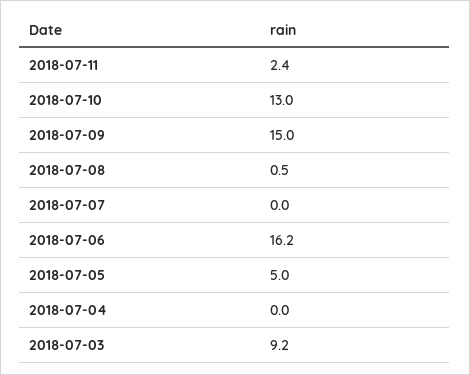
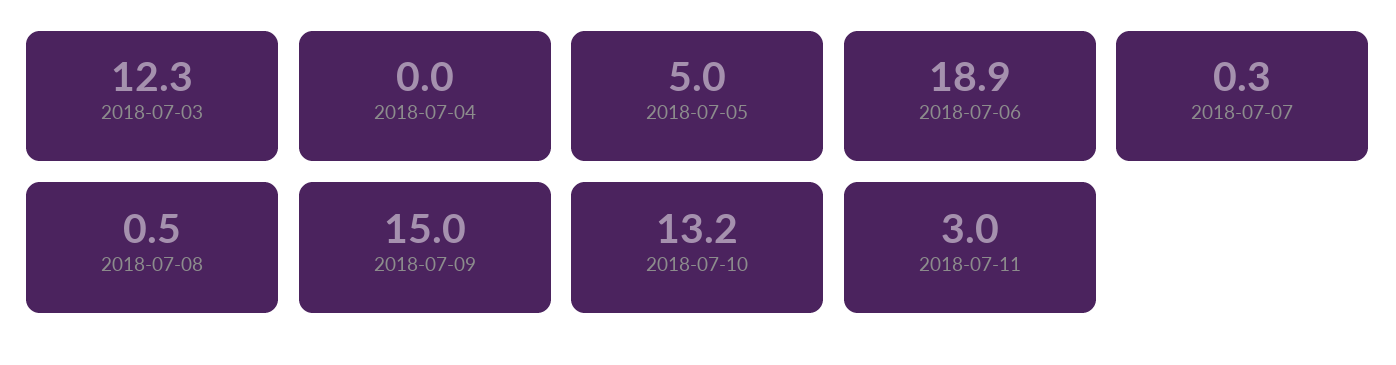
2018-07-11: 2.4 -> 3
2018-07-10: 13 -> 13.2
2018-07-07: 0 -> 0.3
2018-07-06: 16.2 -> 18.9
2018-07-03: 9.2 -> 12.3

